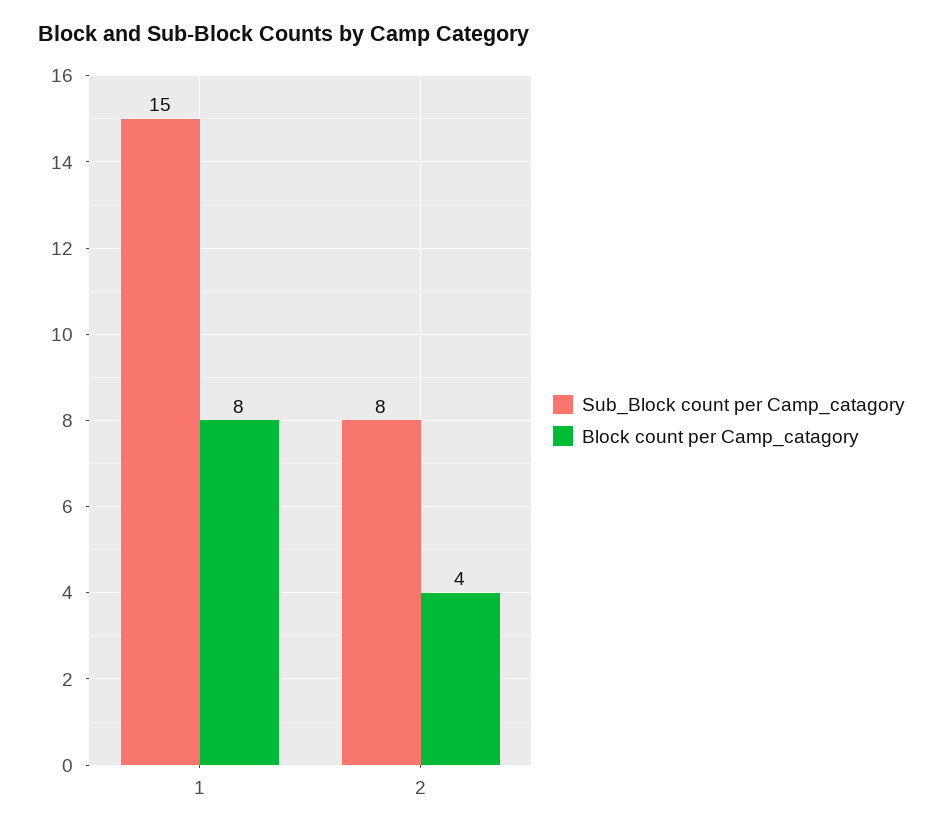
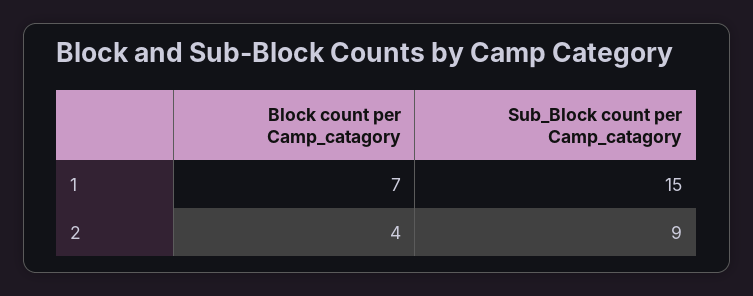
Block count per Camp_catagory, 1: 8 -> 7
Sub_Block count per Camp_catagory, 2: 8 -> 9

